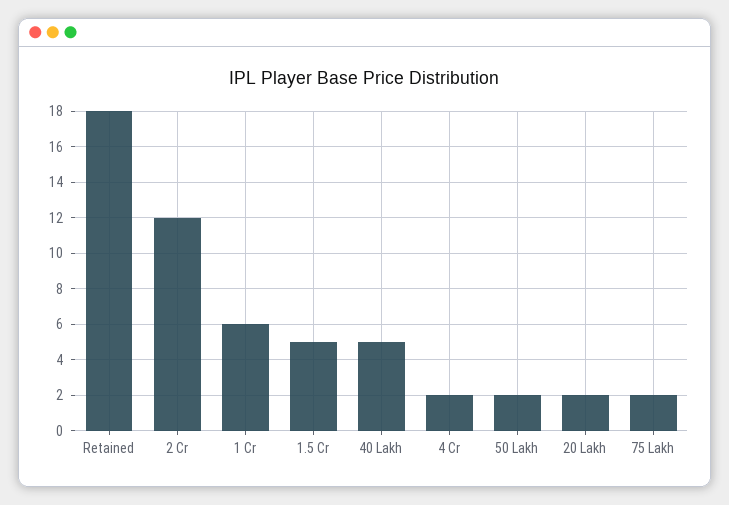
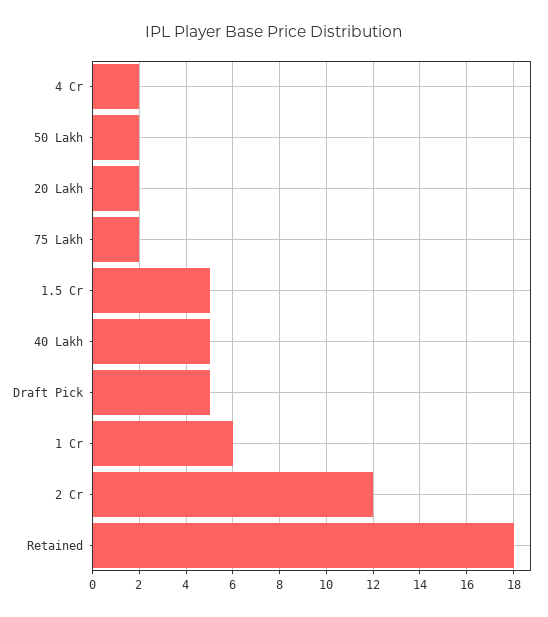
Draft Pick: none -> 5

